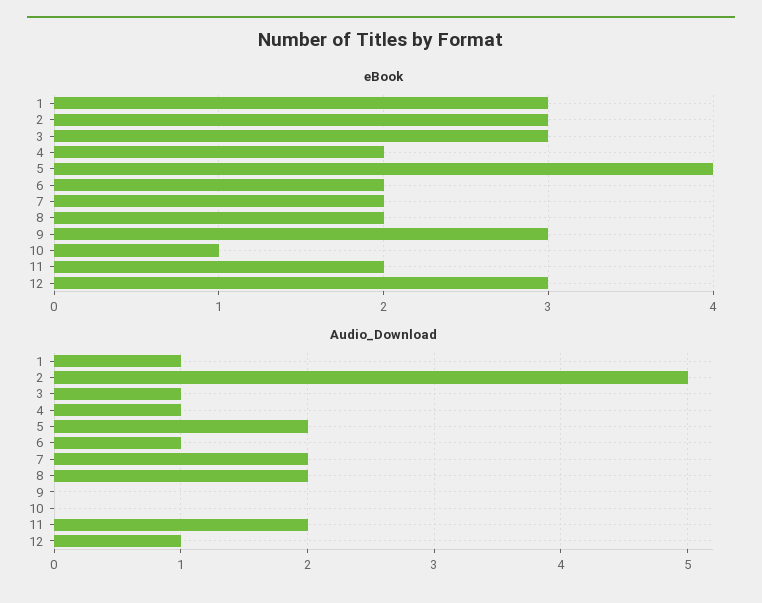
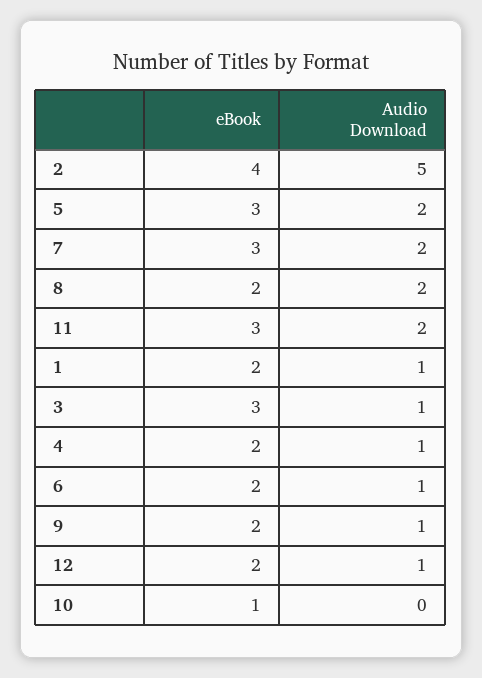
eBook, 1: 3 -> 2
eBook, 2: 3 -> 4
eBook, 5: 4 -> 3
eBook, 7: 2 -> 3
eBook, 9: 3 -> 2
eBook, 11: 2 -> 3
eBook, 12: 3 -> 2
Audio_Download, 9: 0 -> 1

